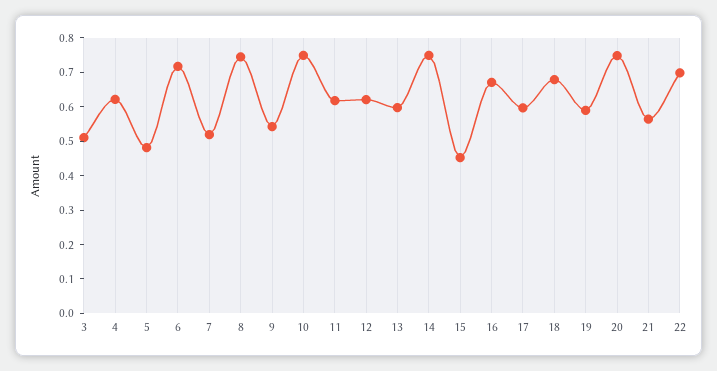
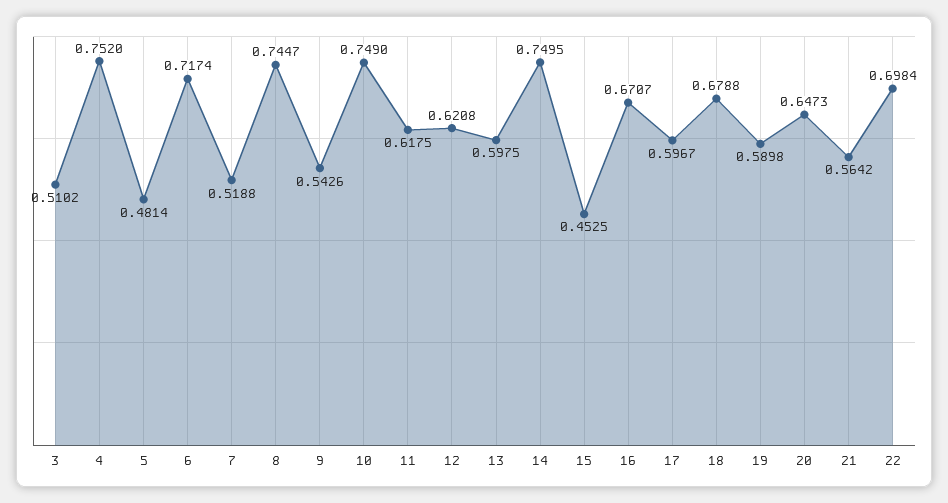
4: 0.625 -> 0.752
20: 0.75 -> 0.6473

